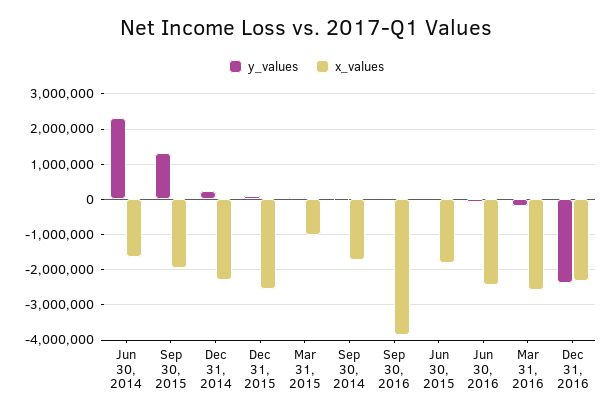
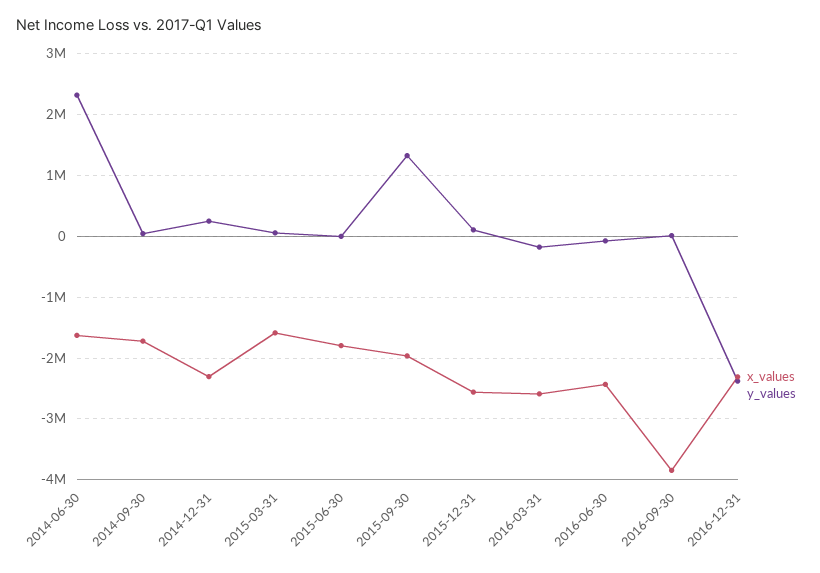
x_values, Mar 31, 2015: -1000000 -> -1600000

